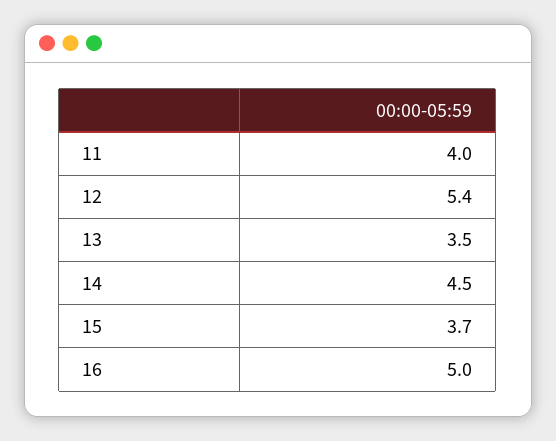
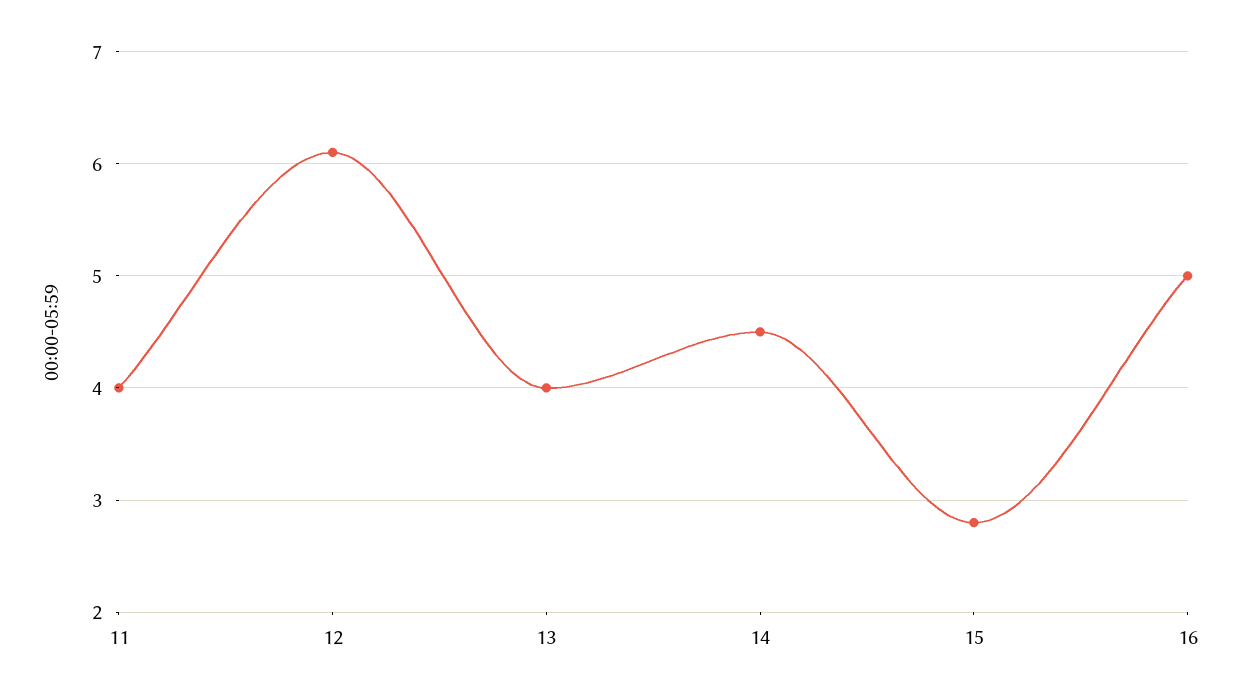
12: 5.4 -> 6.1
13: 3.5 -> 4
15: 3.7 -> 2.8

